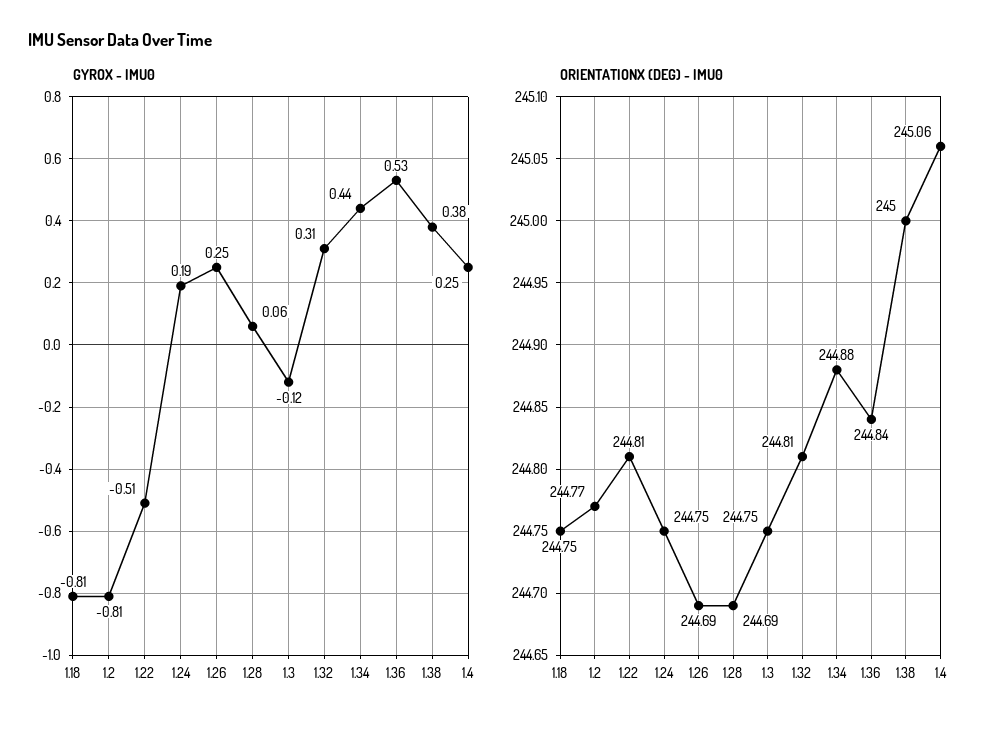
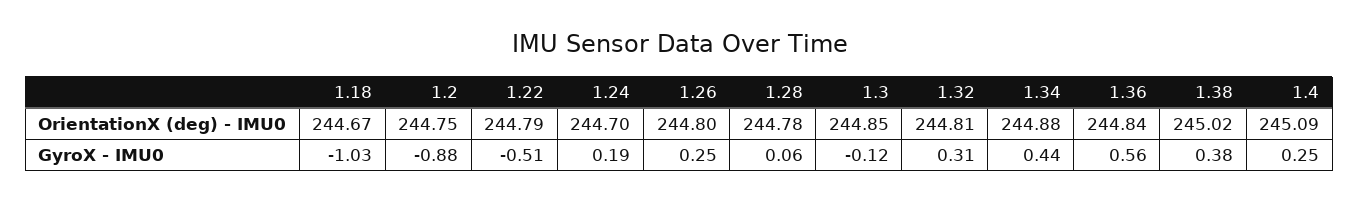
GYROX - IMU0, 1.18: -0.81 -> -1.03
GYROX - IMU0, 1.2: -0.81 -> -0.88
GYROX - IMU0, 1.36: 0.53 -> 0.56
ORIENTATIONX (DEG) - IMU0, 1.18: 244.75 -> 244.67
ORIENTATIONX (DEG) - IMU0, 1.2: 244.77 -> 244.75
ORIENTATIONX (DEG) - IMU0, 1.22: 244.81 -> 244.79
ORIENTATIONX (DEG) - IMU0, 1.24: 244.75 -> 244.7
ORIENTATIONX (DEG) - IMU0, 1.26: 244.69 -> 244.8
ORIENTATIONX (DEG) - IMU0, 1.28: 244.69 -> 244.78
ORIENTATIONX (DEG) - IMU0, 1.3: 244.75 -> 244.85
ORIENTATIONX (DEG) - IMU0, 1.38: 245 -> 245.02
ORIENTATIONX (DEG) - IMU0, 1.4: 245.06 -> 245.09

